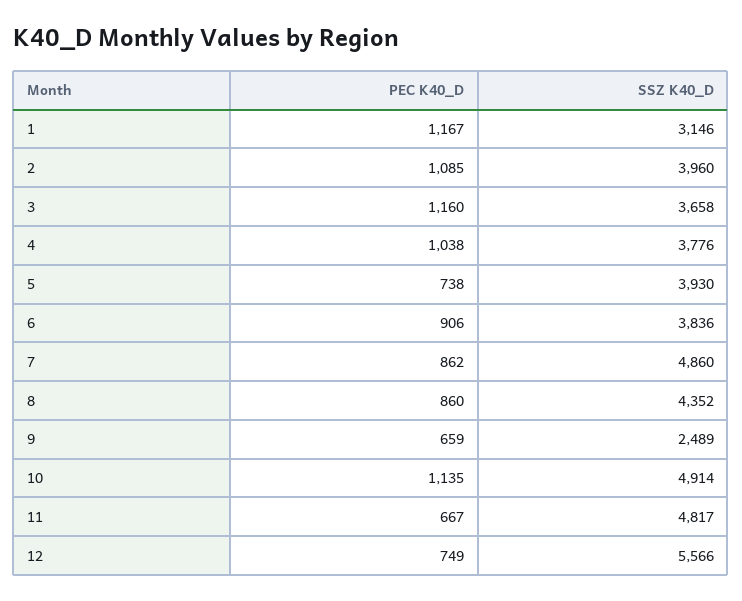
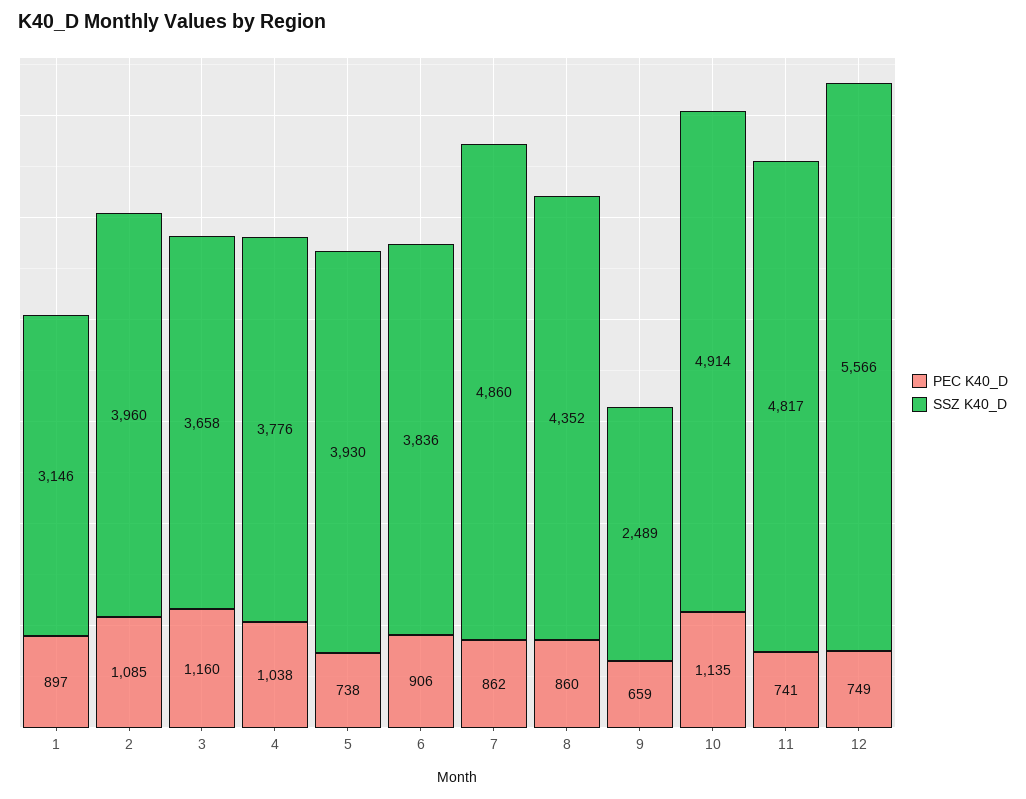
PEC K40_D, 1: 1167 -> 897
PEC K40_D, 11: 667 -> 741

